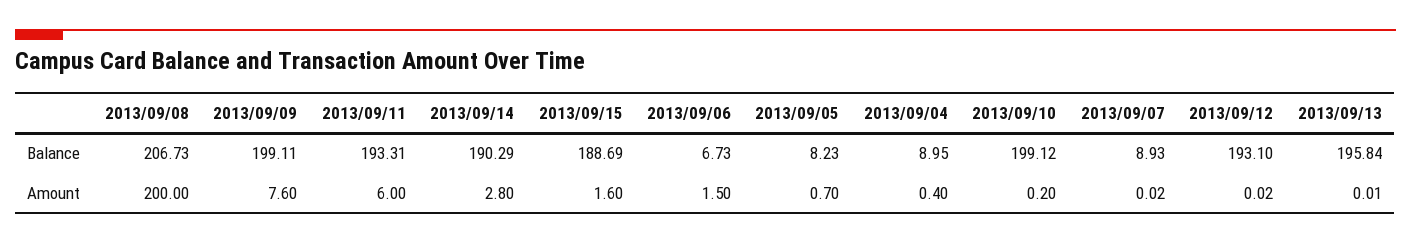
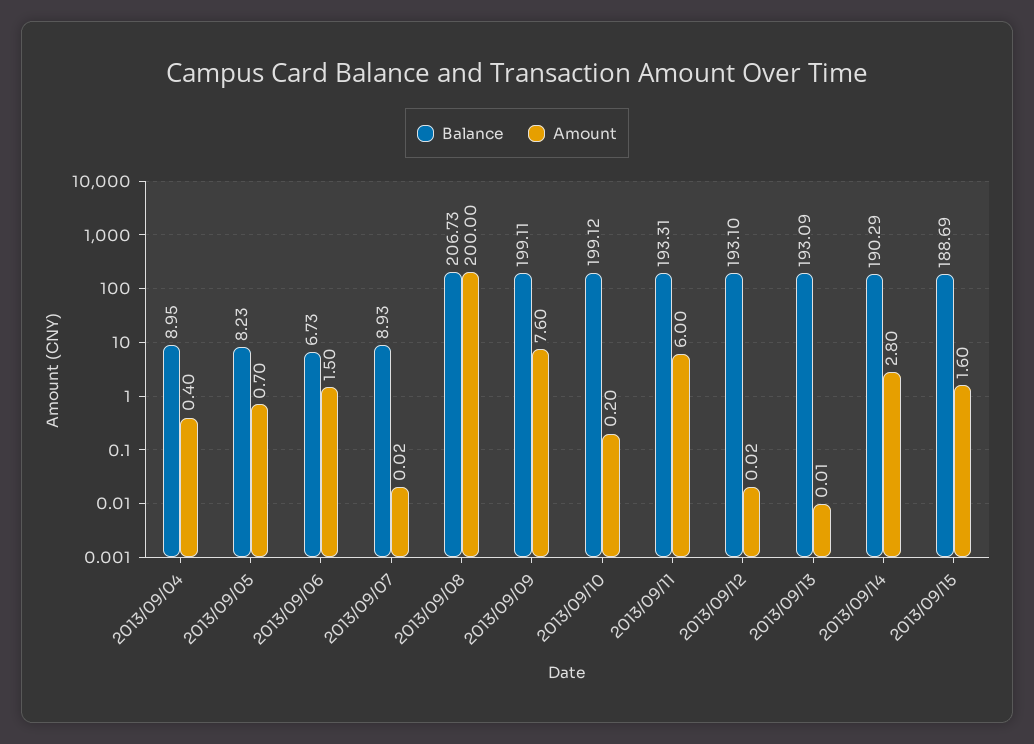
Balance, 2013/09/13: 195.84 -> 193.09

